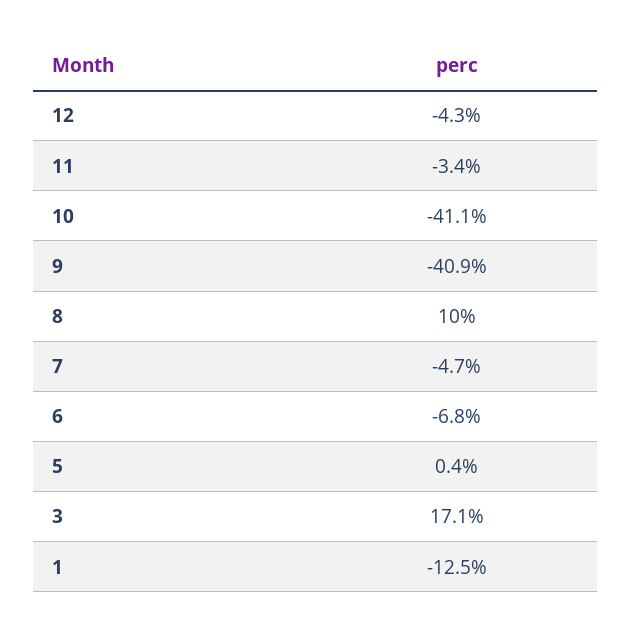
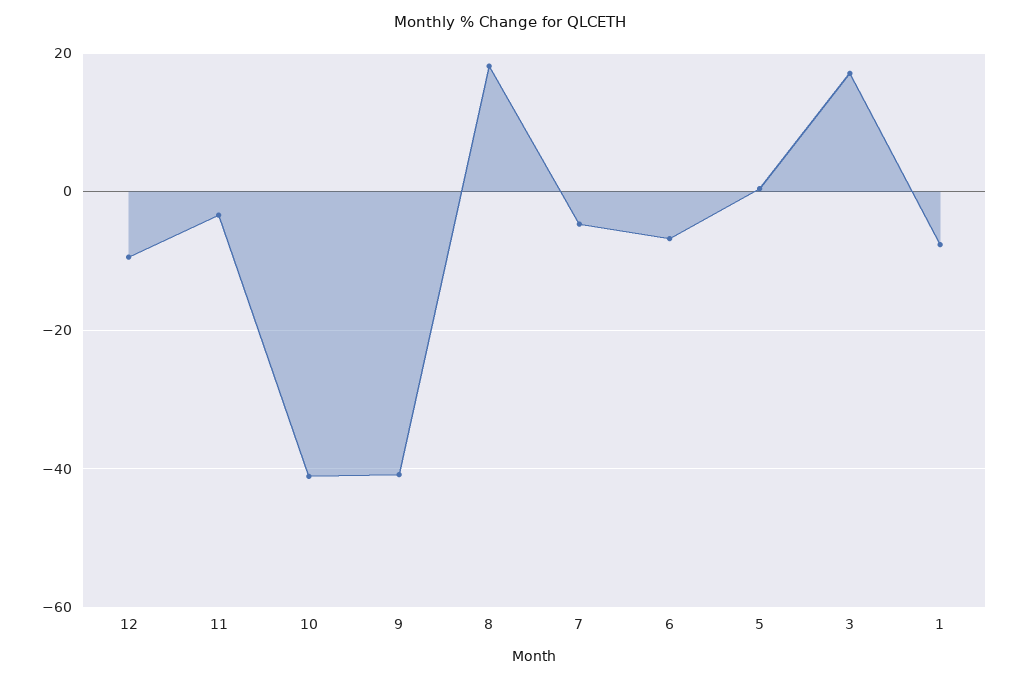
12: -4.3 -> -10
8: 10 -> 18
1: -12.5 -> -8

